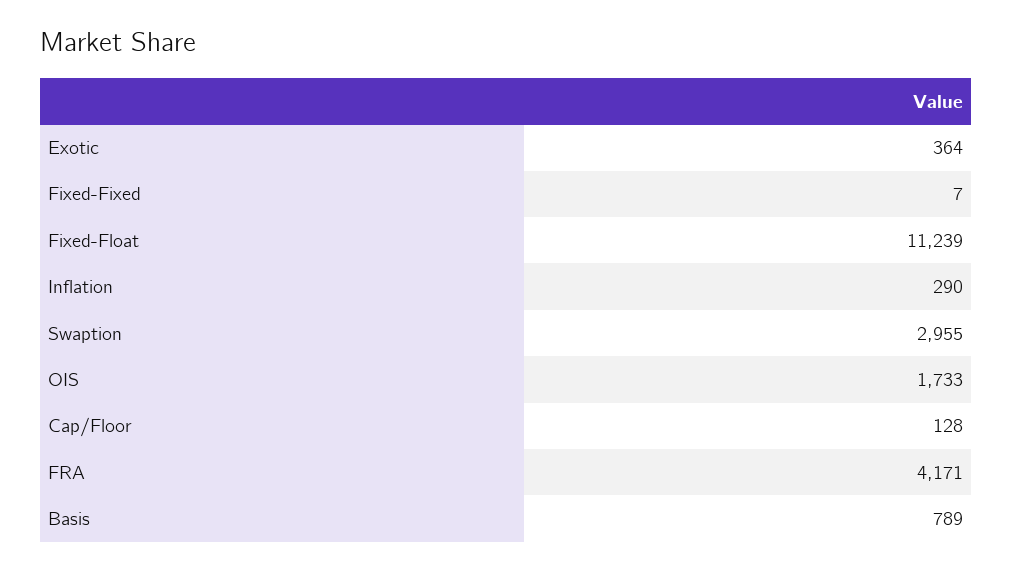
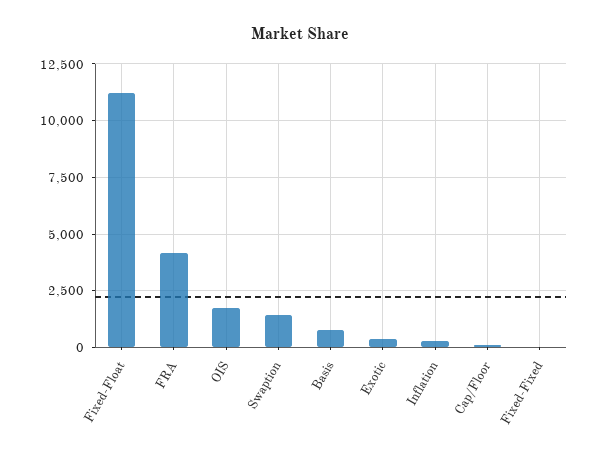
Swaption: 2955 -> 1500

